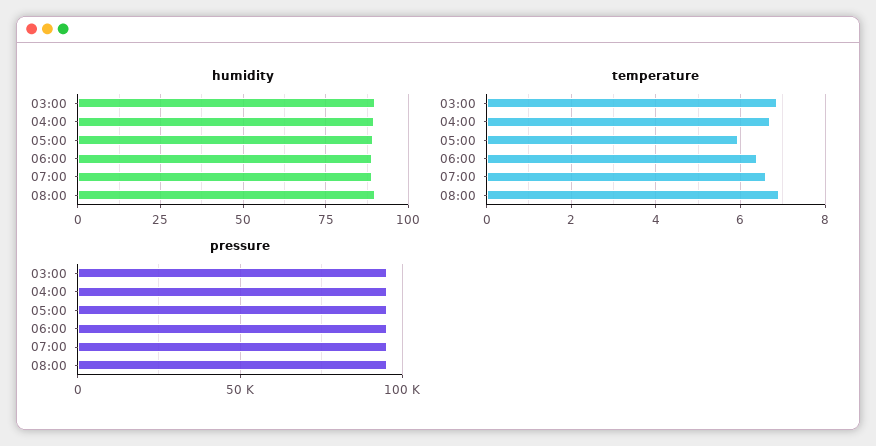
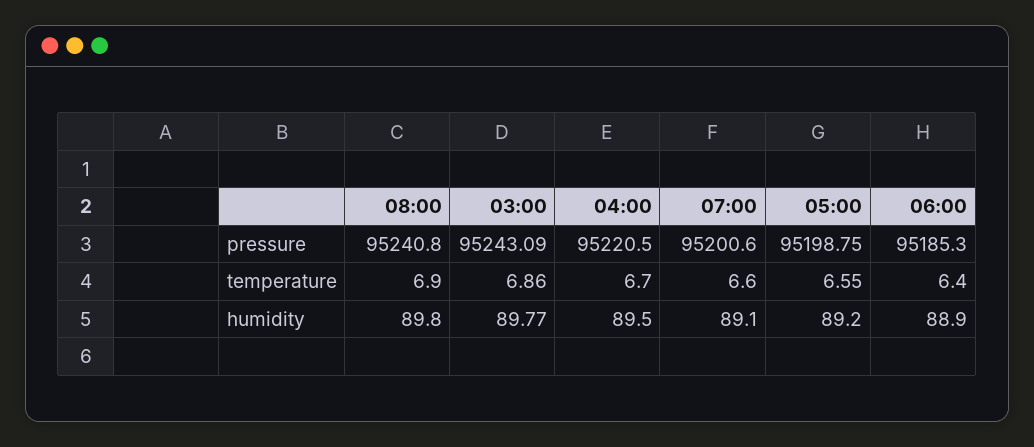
temperature, 05:00: 6 -> 6.55

